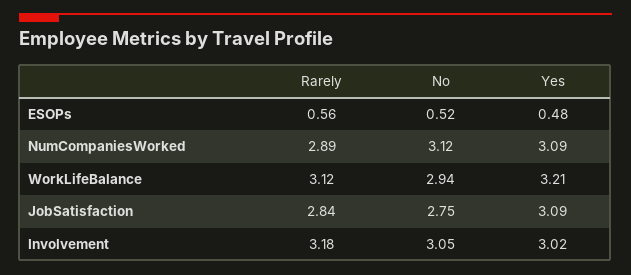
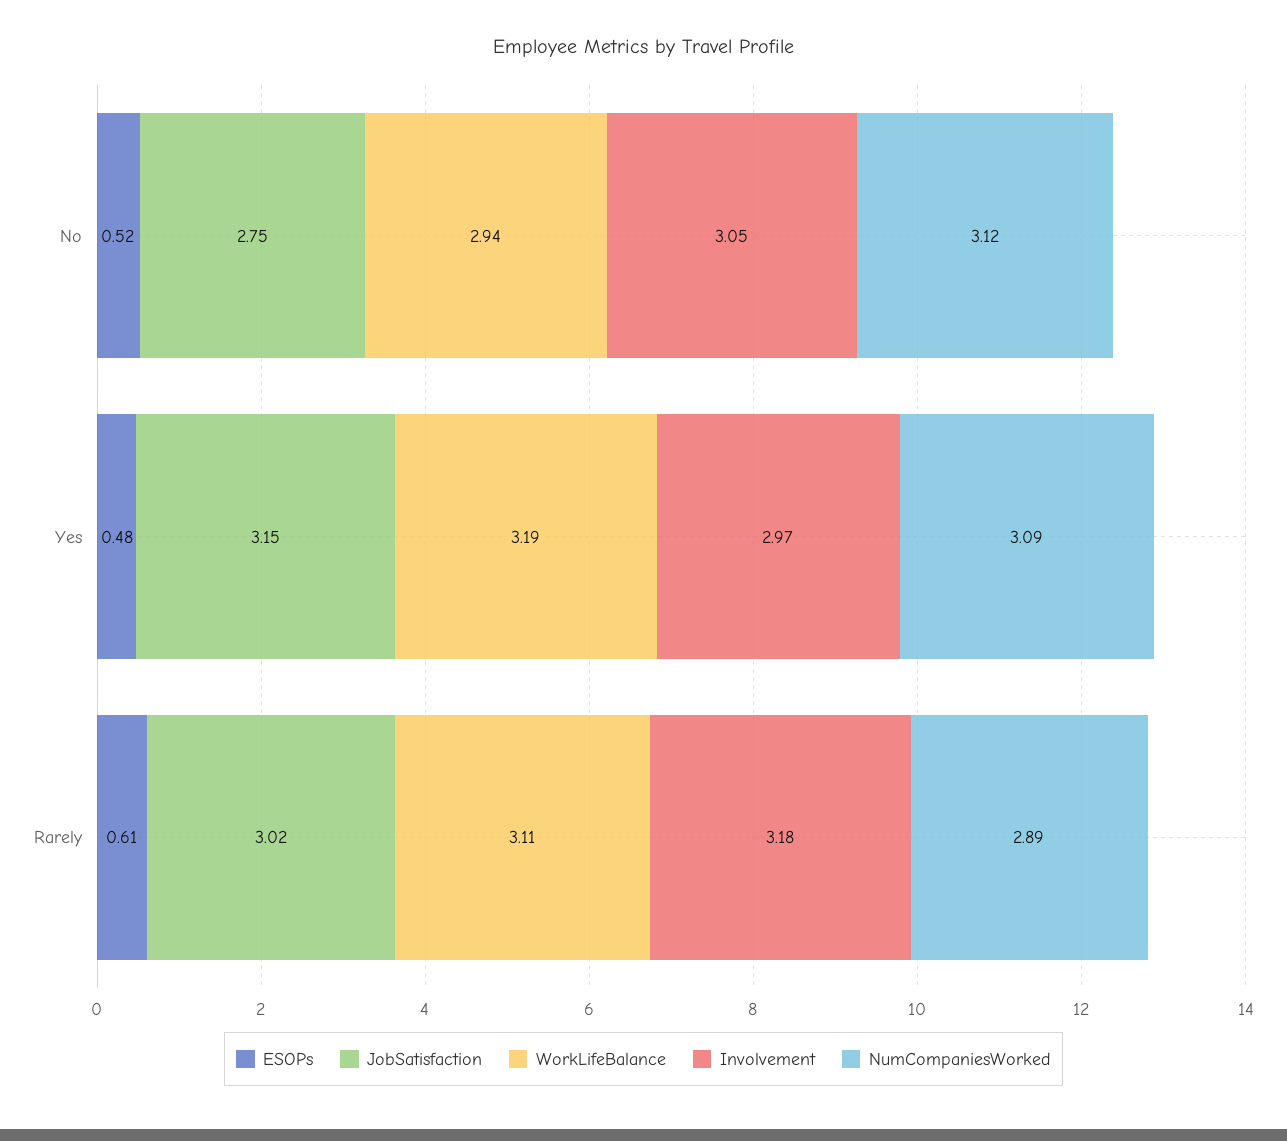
ESOPs, Rarely: 0.56 -> 0.61
WorkLifeBalance, Rarely: 3.12 -> 3.11
WorkLifeBalance, Yes: 3.21 -> 3.19
JobSatisfaction, Rarely: 2.84 -> 3.02
JobSatisfaction, Yes: 3.09 -> 3.15
Involvement, Yes: 3.02 -> 2.97

